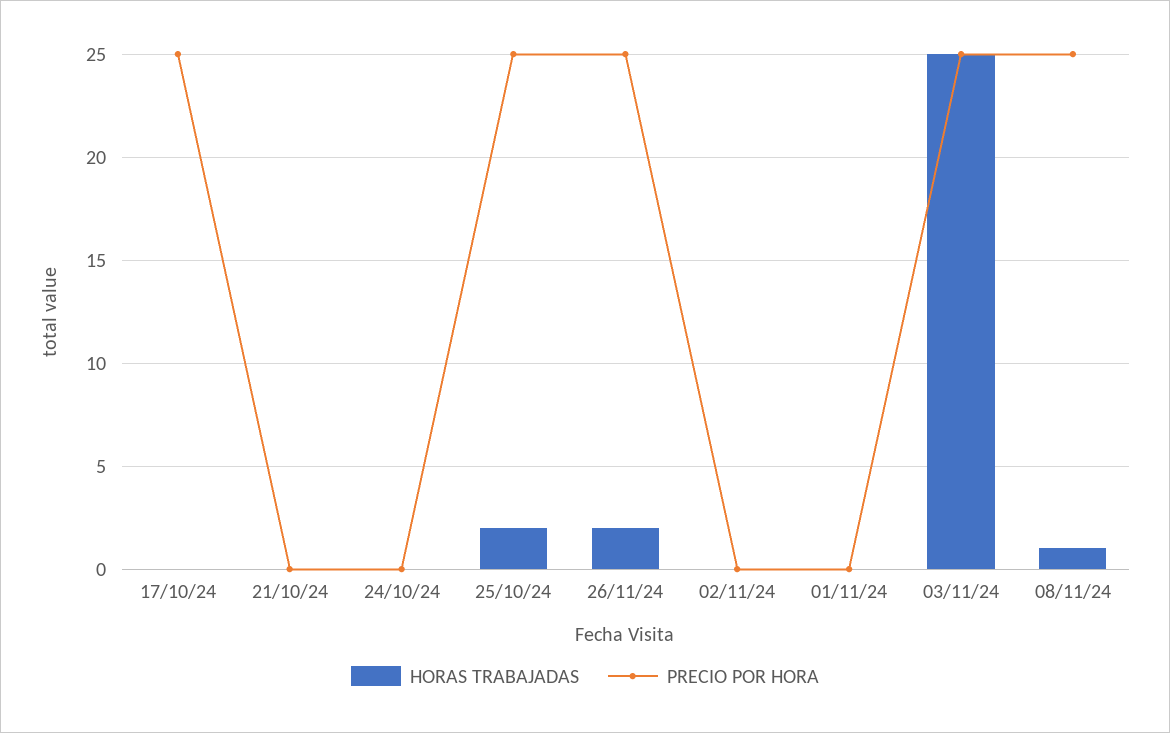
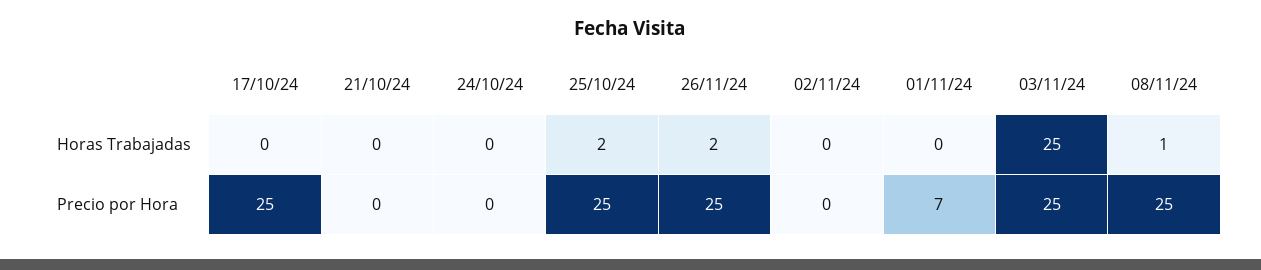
PRECIO POR HORA, 01/11/24: 0 -> 7

